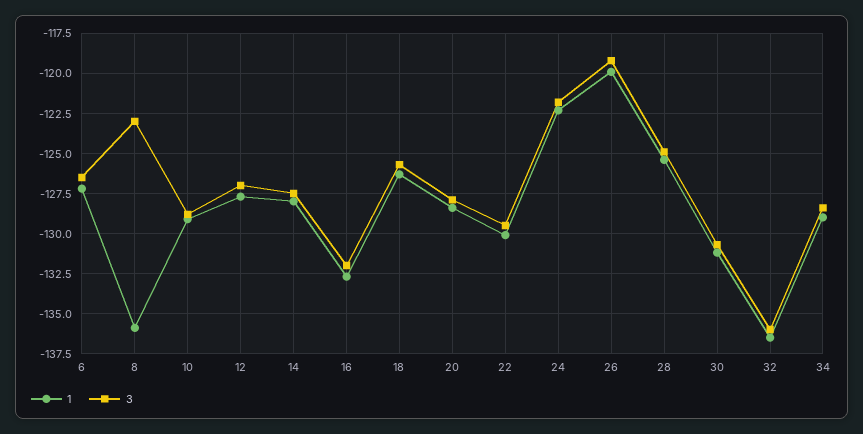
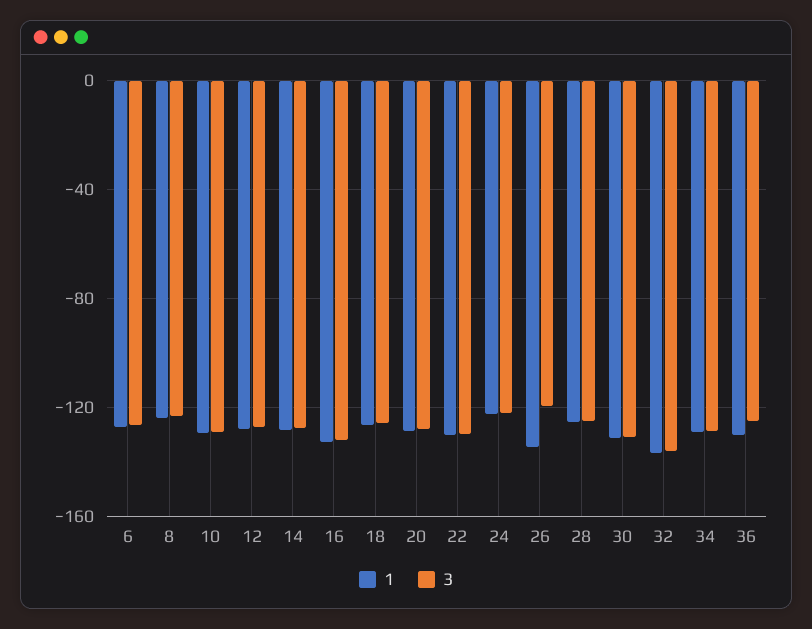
1, 8: -136 -> -125
1, 26: -120 -> -135
1, 36: none -> -130
3, 36: none -> -125

